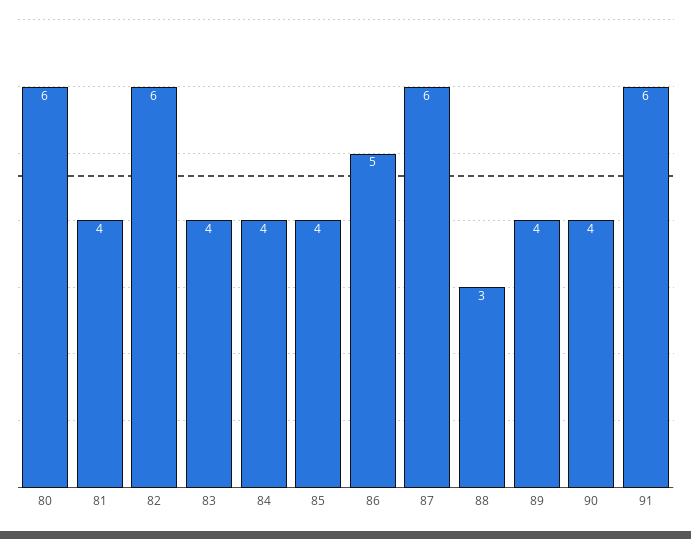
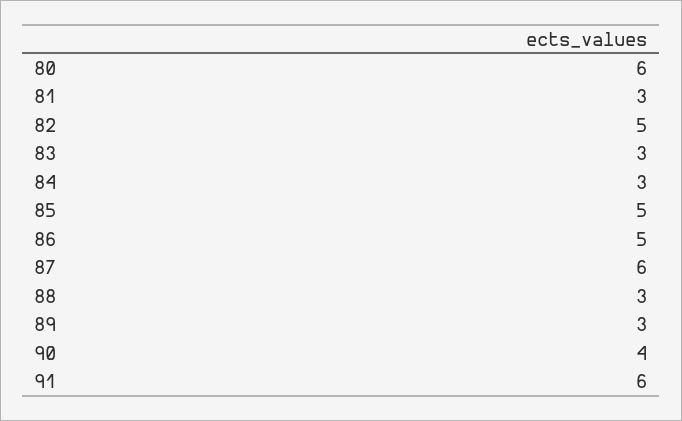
81: 4 -> 3
82: 6 -> 5
83: 4 -> 3
84: 4 -> 3
85: 4 -> 5
89: 4 -> 3

